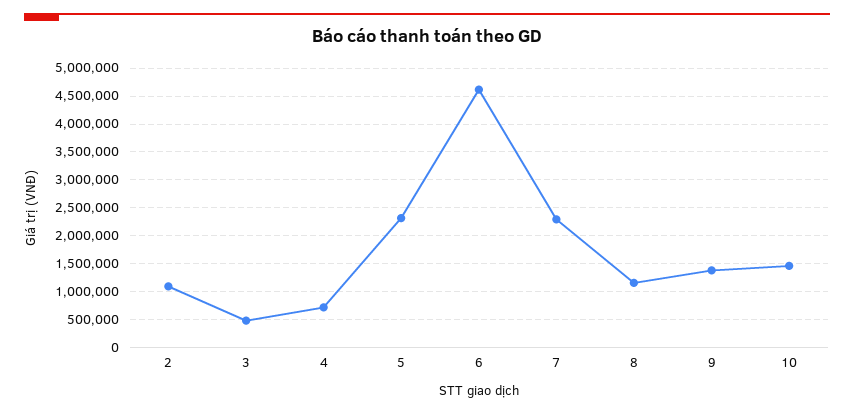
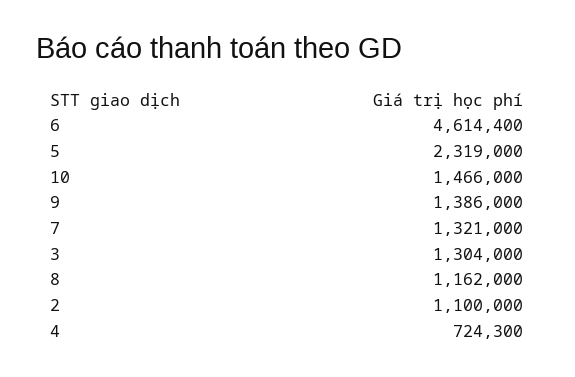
3: 500000 -> 1304000
7: 2250000 -> 1321000

